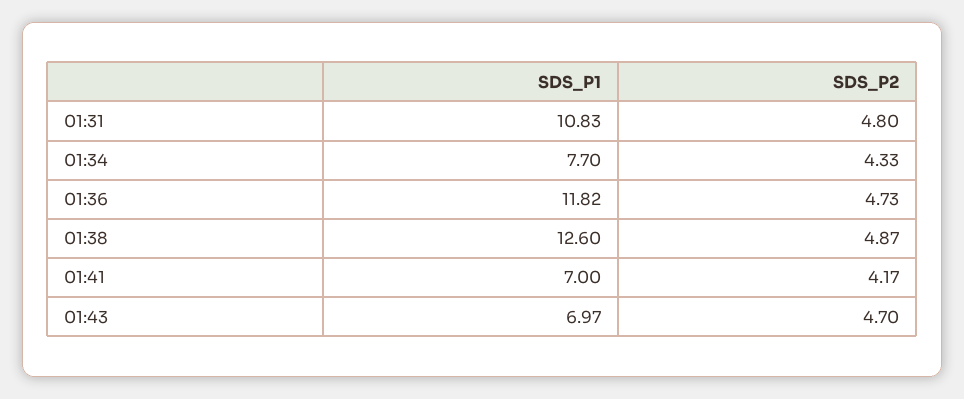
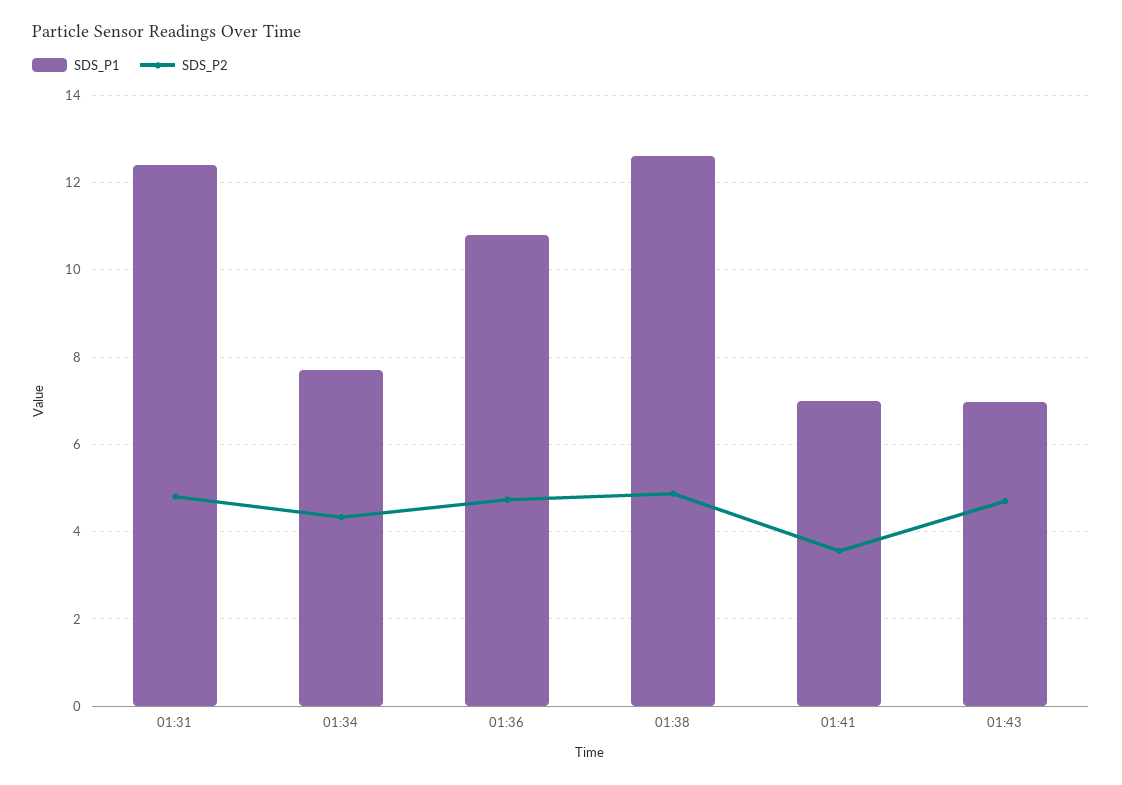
SDS_P1, 01:31: 10.83 -> 12.4
SDS_P1, 01:36: 11.82 -> 10.8
SDS_P2, 01:41: 4.17 -> 3.6

